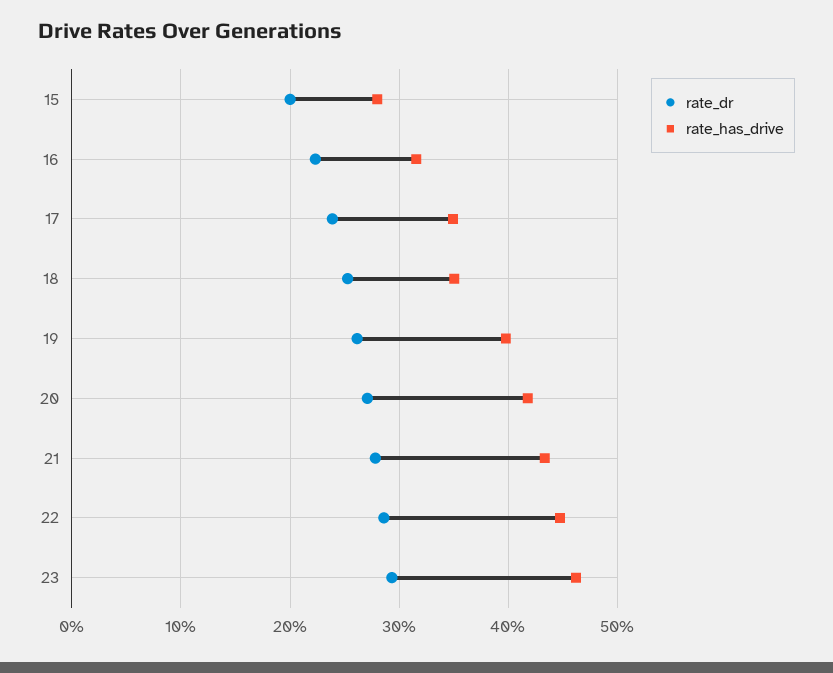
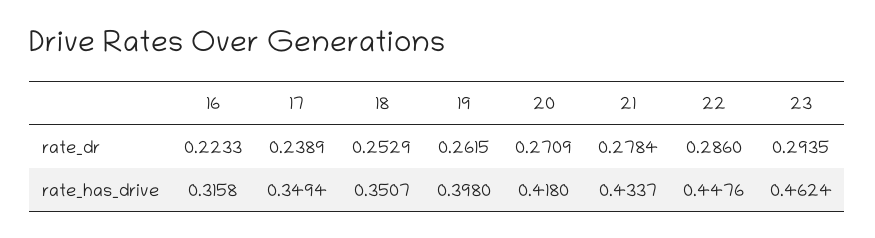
rate_dr, 15: 0.2 -> none
rate_has_drive, 15: 0.28 -> none

